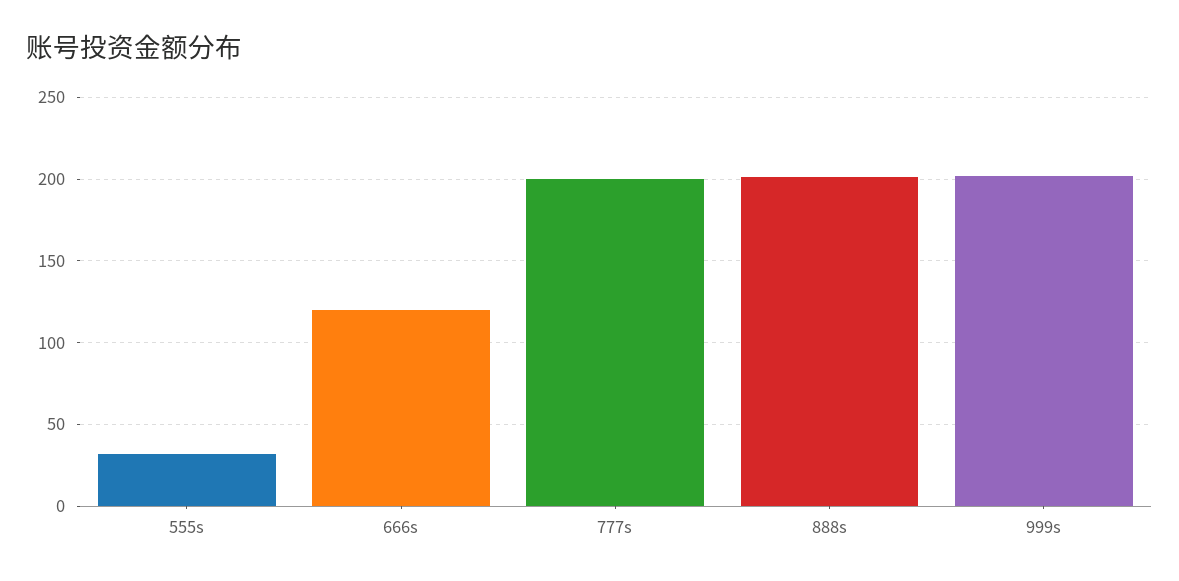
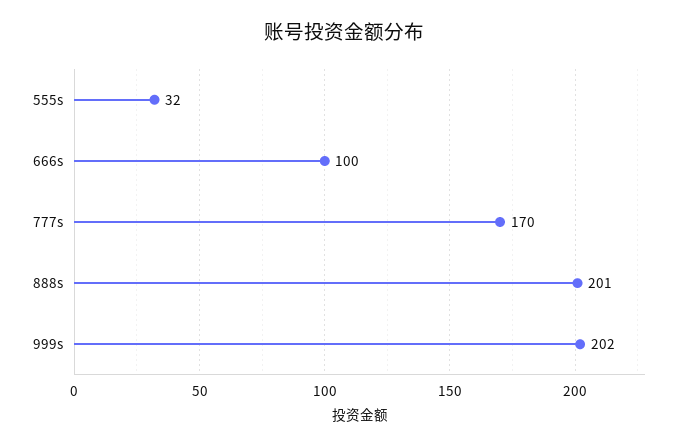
666s: 120 -> 100
777s: 200 -> 170

